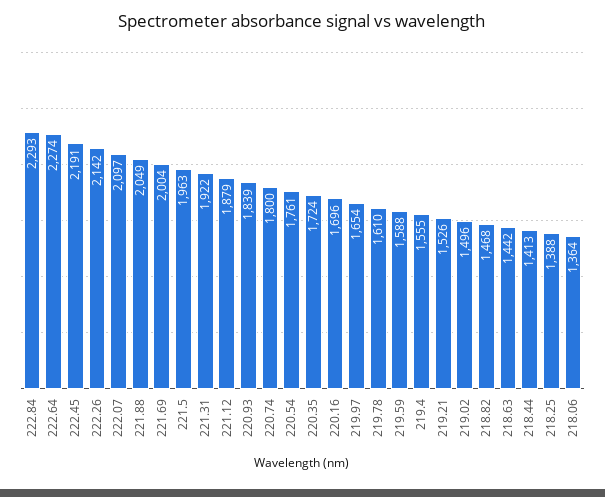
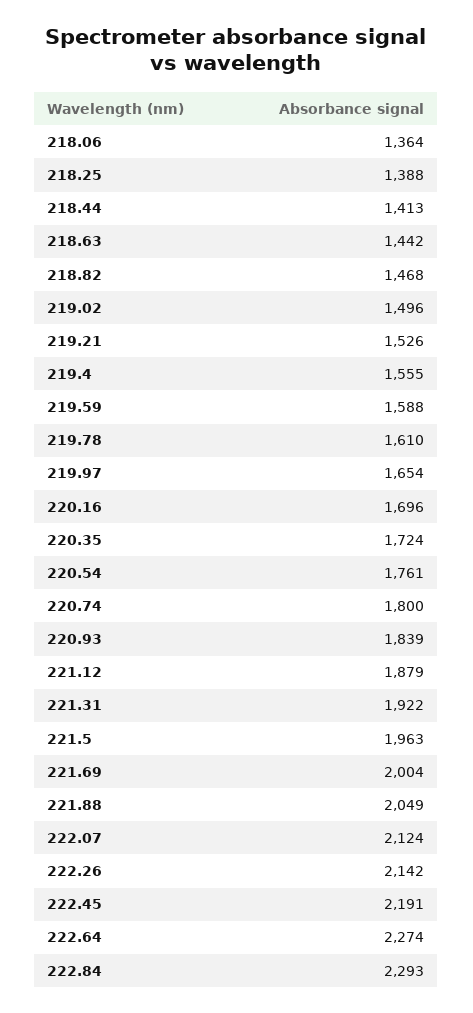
222.07: 2097 -> 2124

